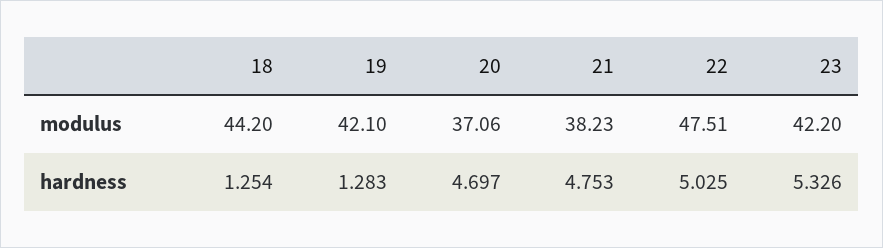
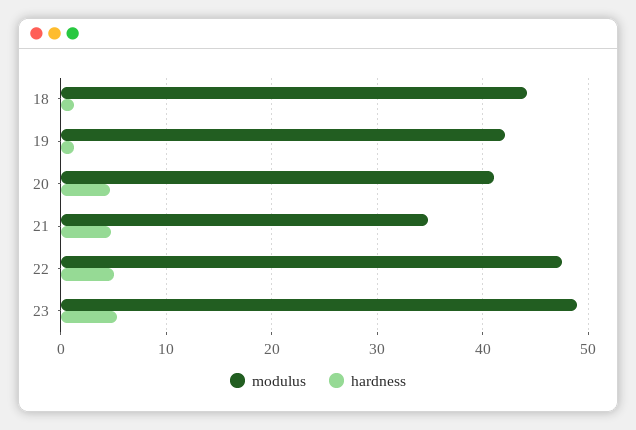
modulus, 20: 37.06 -> 41
modulus, 21: 38.23 -> 35
modulus, 23: 42.2 -> 49

